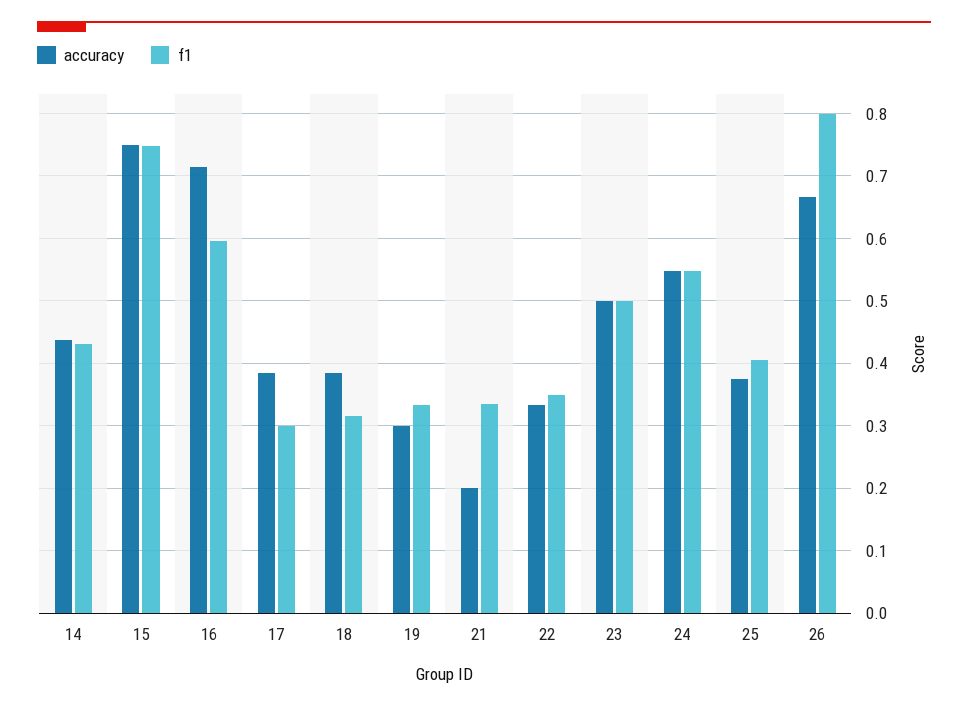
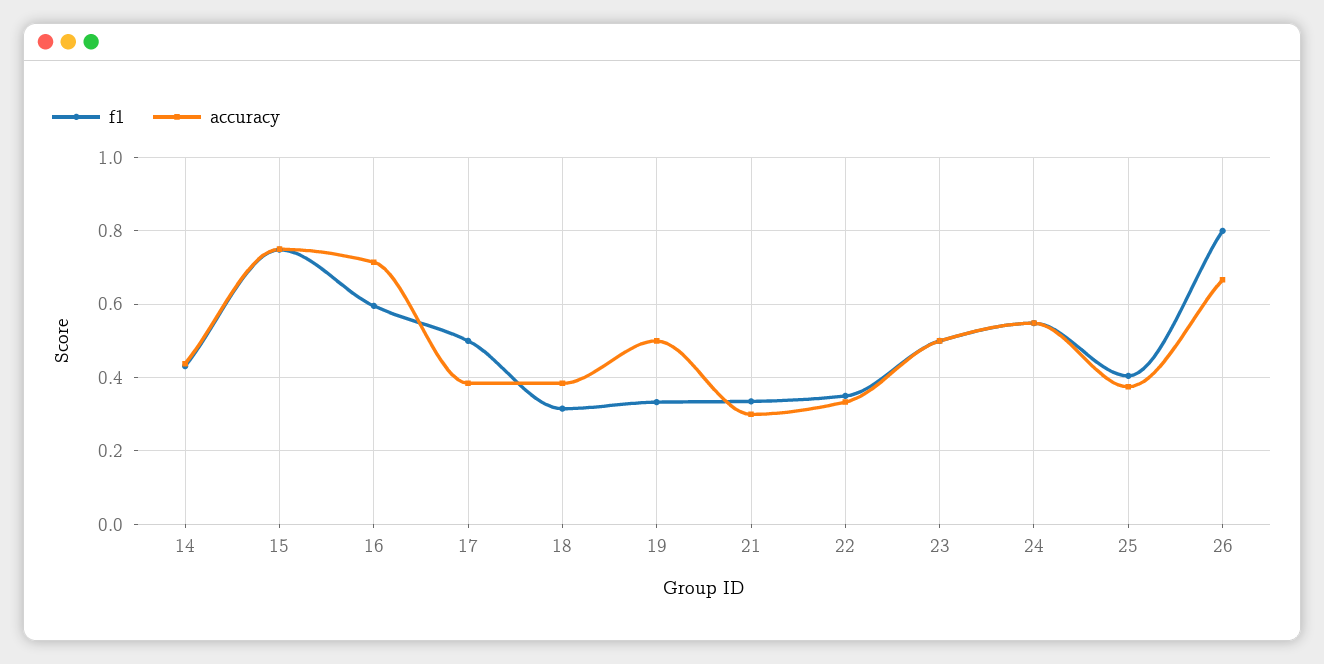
f1, 17: 0.3 -> 0.5
accuracy, 19: 0.3 -> 0.5
accuracy, 21: 0.2 -> 0.3

